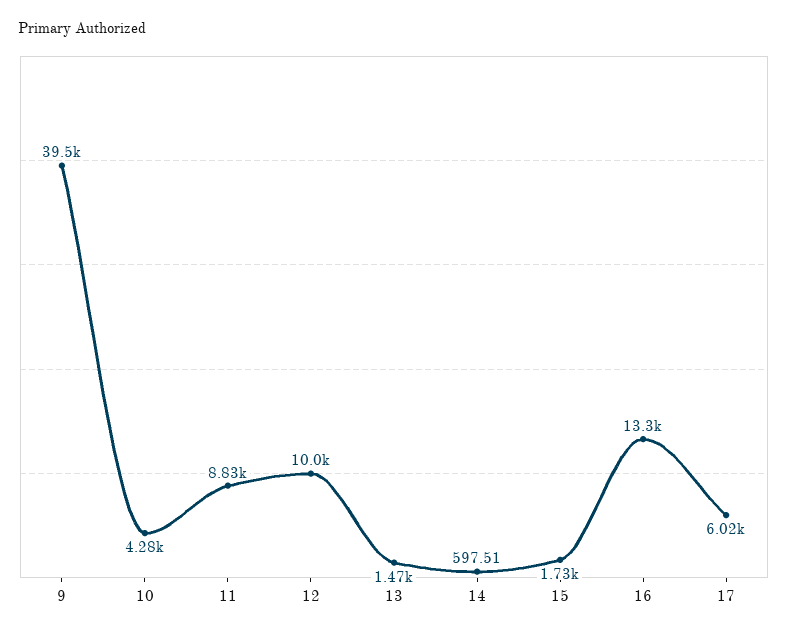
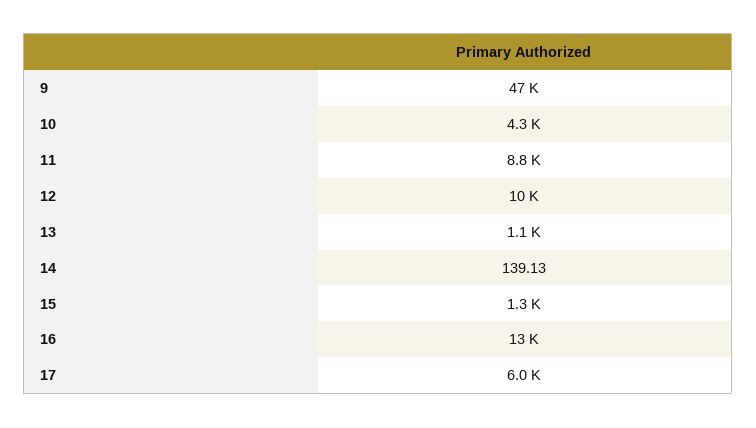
9: 39500 -> 47000
13: 1470 -> 1100
14: 597.51 -> 139.13
15: 1730 -> 1300

